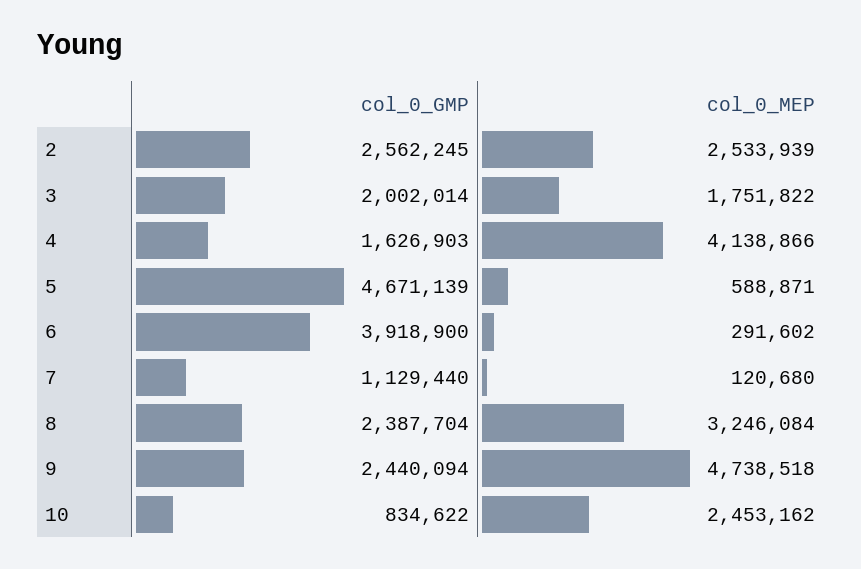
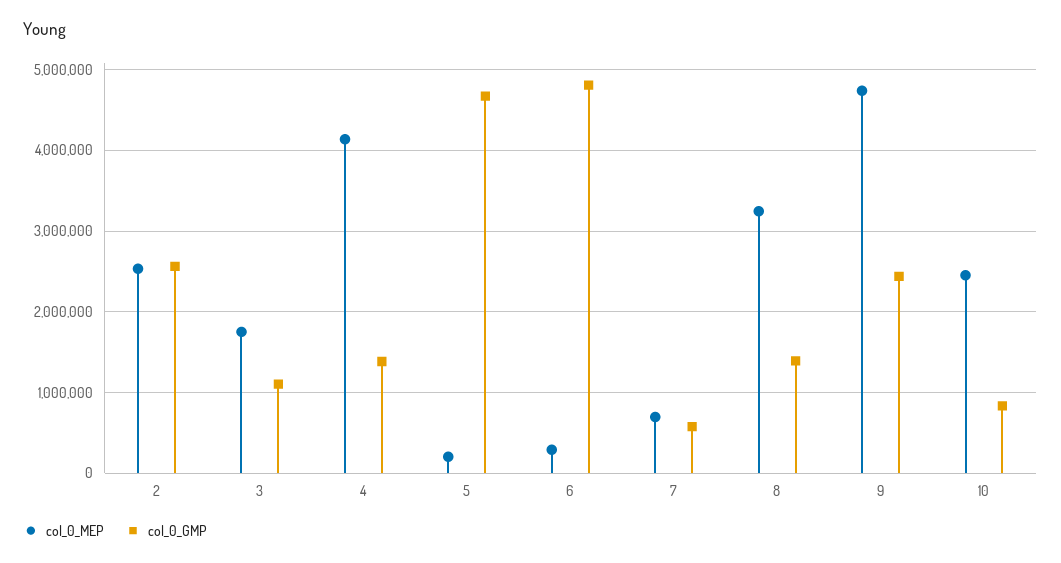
col_0_GMP, 3: 2002014 -> 1100000
col_0_GMP, 4: 1626903 -> 1400000
col_0_MEP, 5: 588871 -> 200000
col_0_GMP, 6: 3918900 -> 4800000
col_0_GMP, 7: 1129440 -> 600000
col_0_MEP, 7: 120680 -> 700000
col_0_GMP, 8: 2387704 -> 1400000

